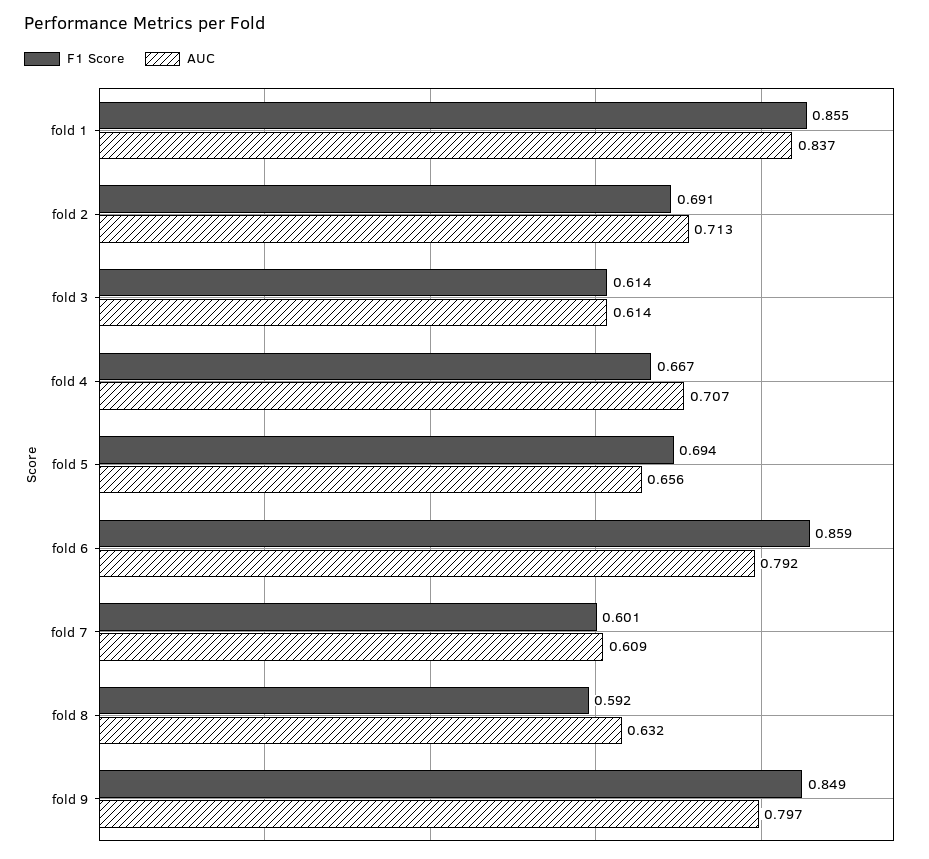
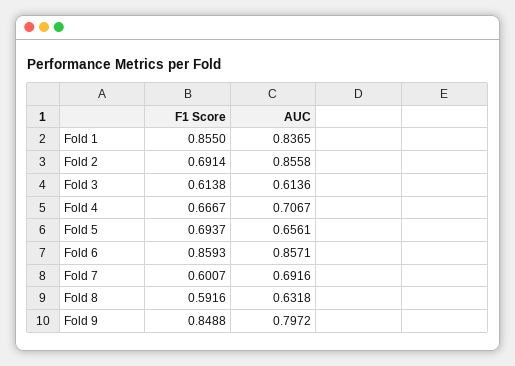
AUC, fold 2: 0.713 -> 0.8558
AUC, fold 6: 0.792 -> 0.8571
AUC, fold 7: 0.609 -> 0.6916

